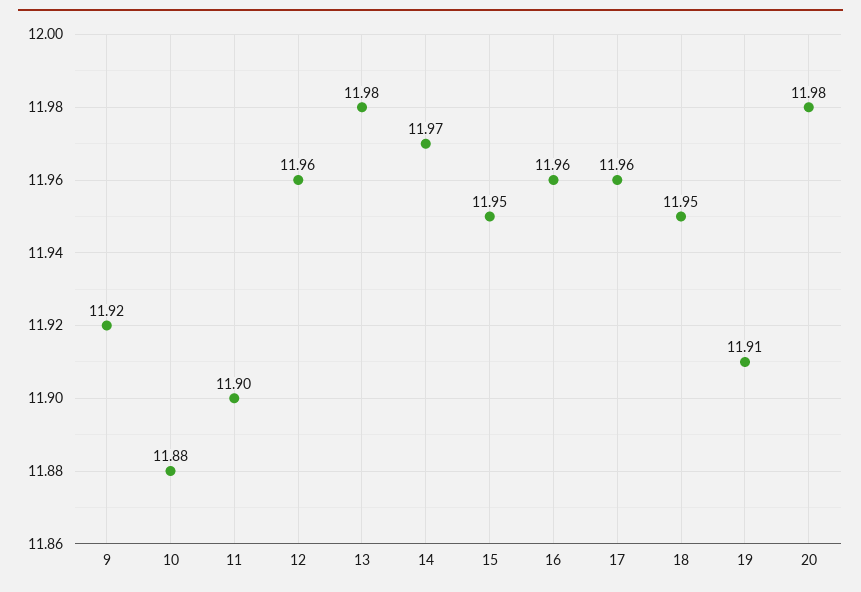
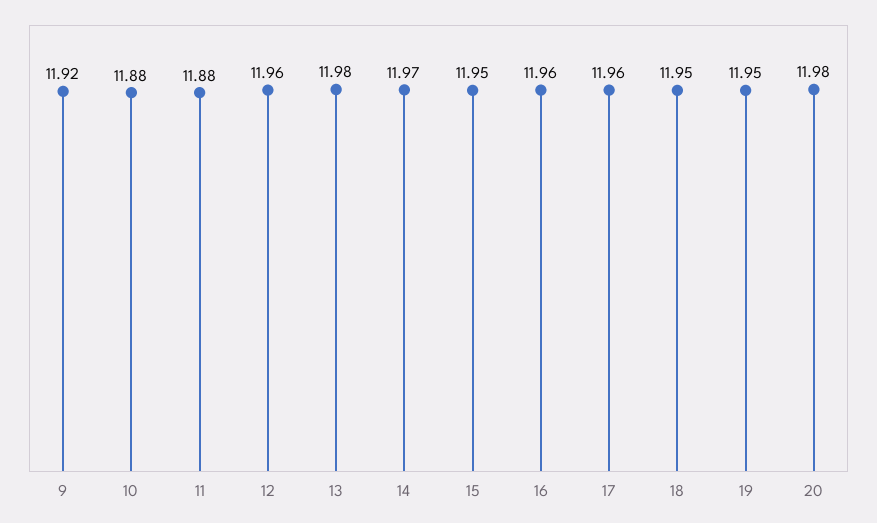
11: 11.9 -> 11.88
19: 11.91 -> 11.95

